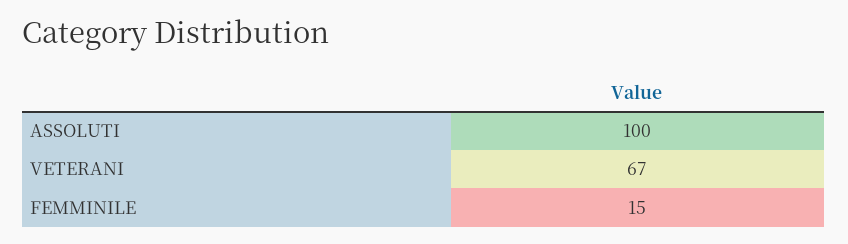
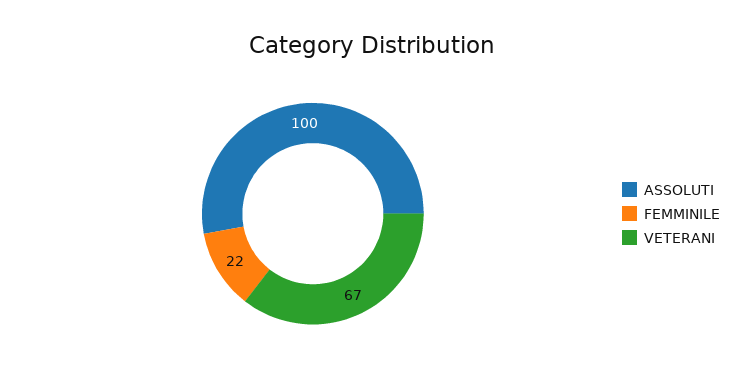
FEMMINILE: 15 -> 22

